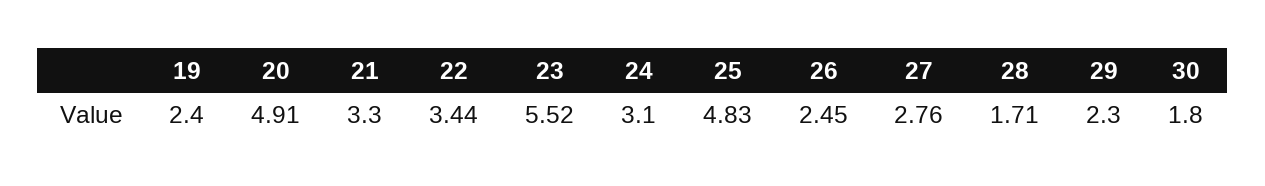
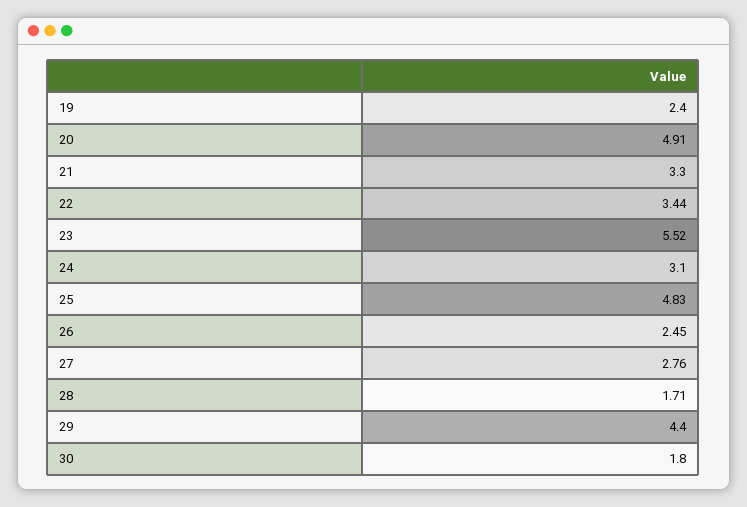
29: 2.3 -> 4.4

